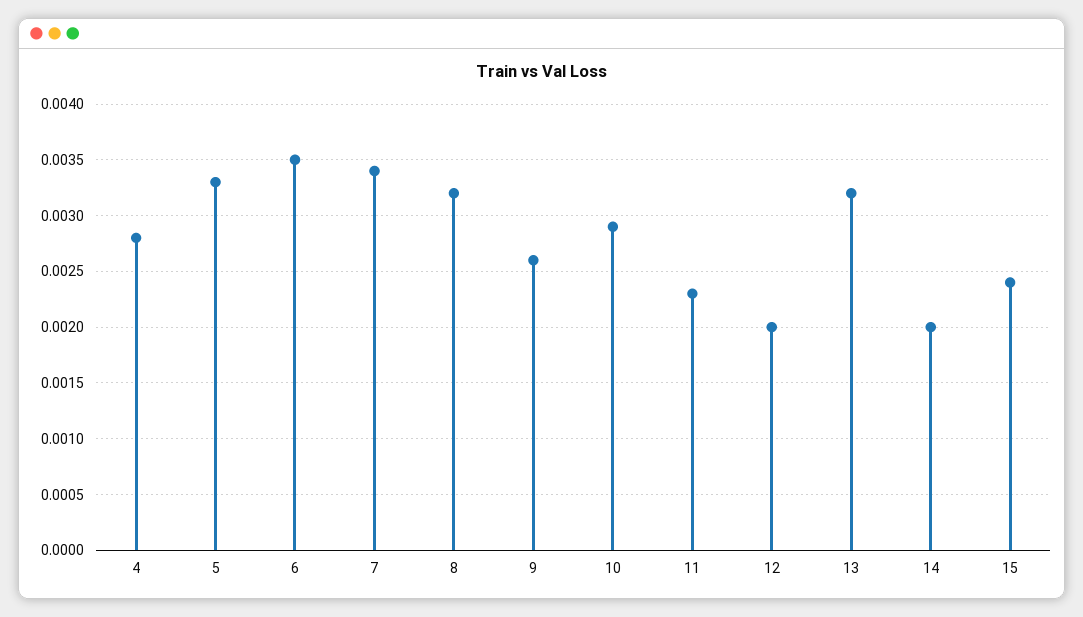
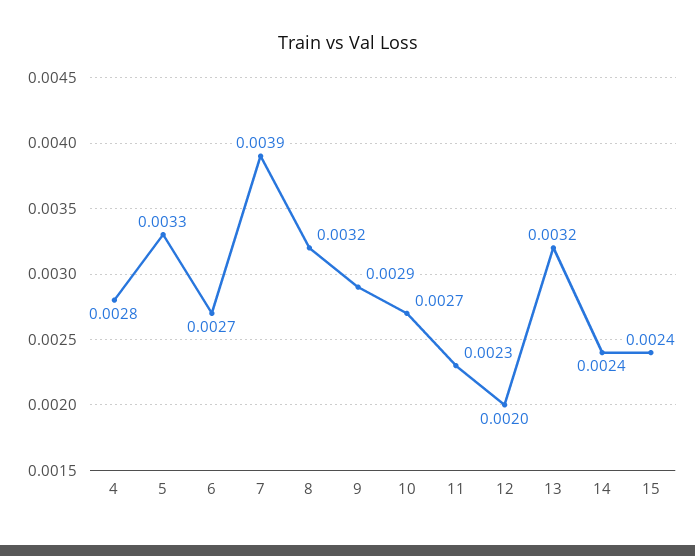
6: 0.0035 -> 0.0027
7: 0.0034 -> 0.0039
9: 0.0026 -> 0.0029
10: 0.0029 -> 0.0027
14: 0.002 -> 0.0024

